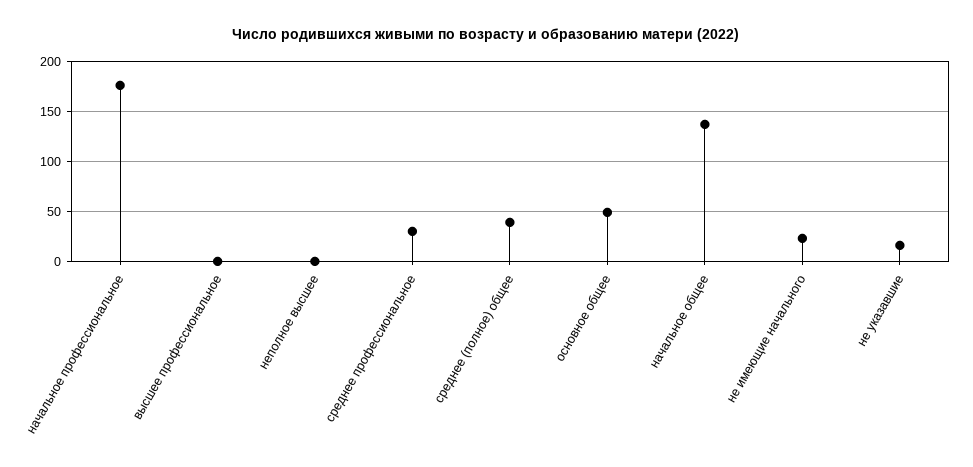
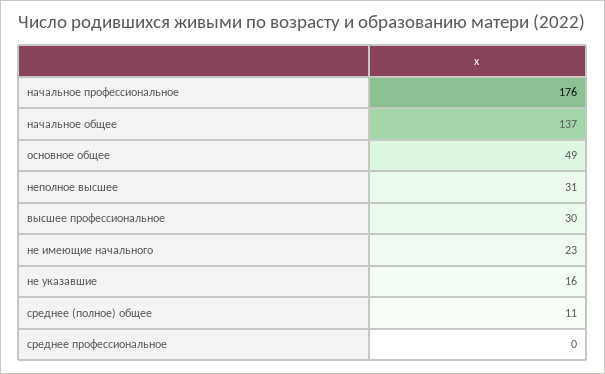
высшее профессиональное: 0 -> 30
неполное высшее: 0 -> 31
среднее профессиональное: 30 -> 0
среднее (полное) общее: 40 -> 11

